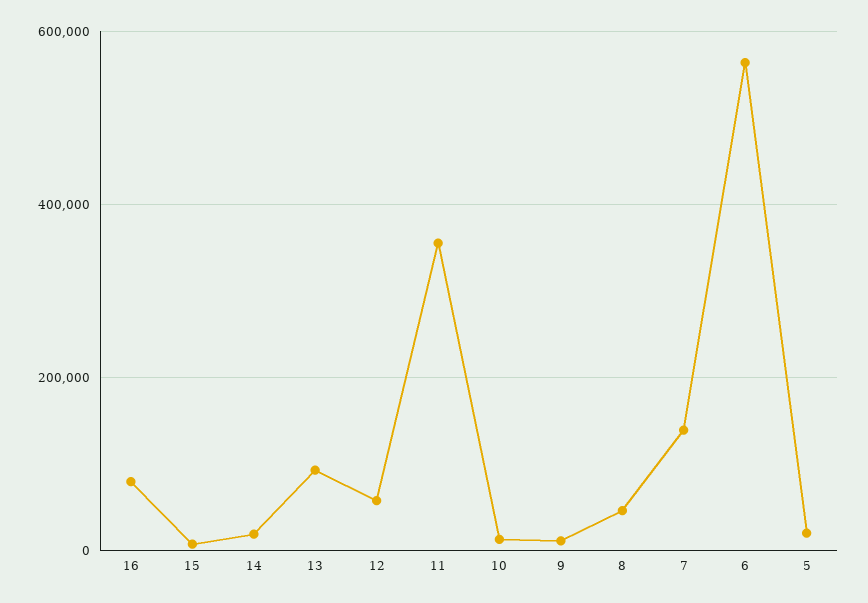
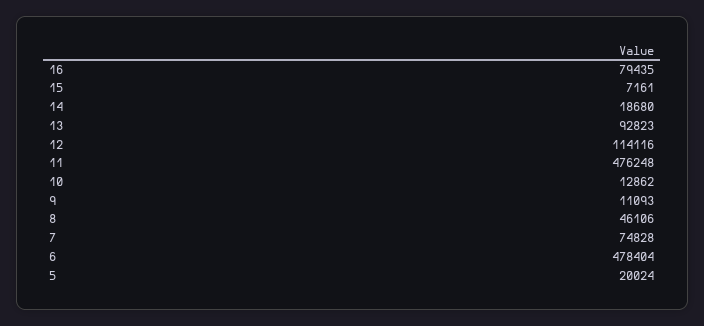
12: 60000 -> 114116
11: 360000 -> 476248
7: 140000 -> 74828
6: 560000 -> 478404

